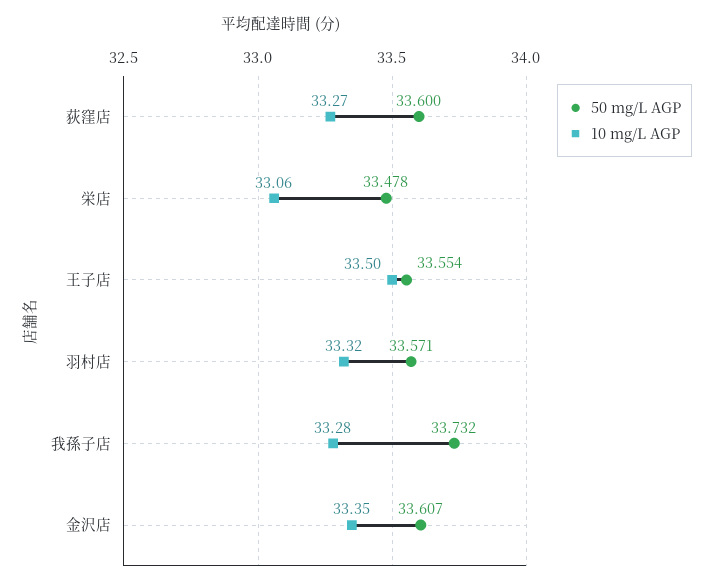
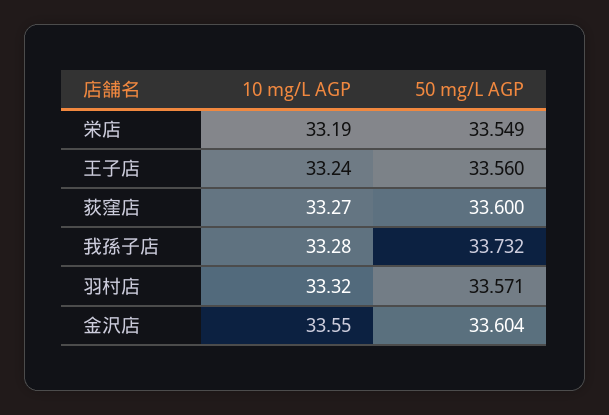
50 mg/L AGP, 栄店: 33.478 -> 33.549
10 mg/L AGP, 栄店: 33.06 -> 33.19
50 mg/L AGP, 王子店: 33.554 -> 33.56
10 mg/L AGP, 王子店: 33.5 -> 33.24
50 mg/L AGP, 金沢店: 33.607 -> 33.604
10 mg/L AGP, 金沢店: 33.35 -> 33.55

